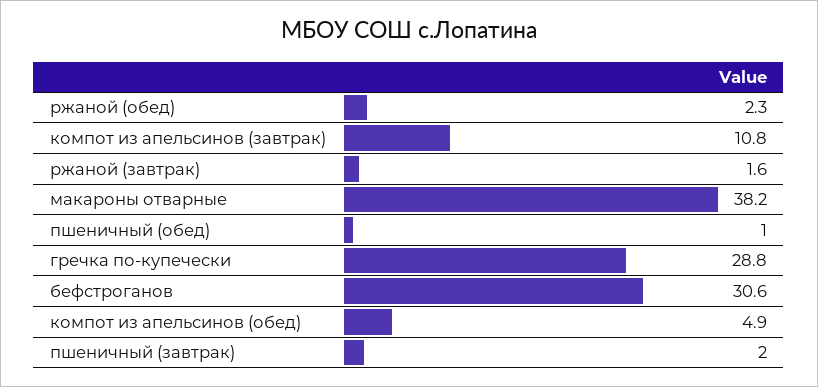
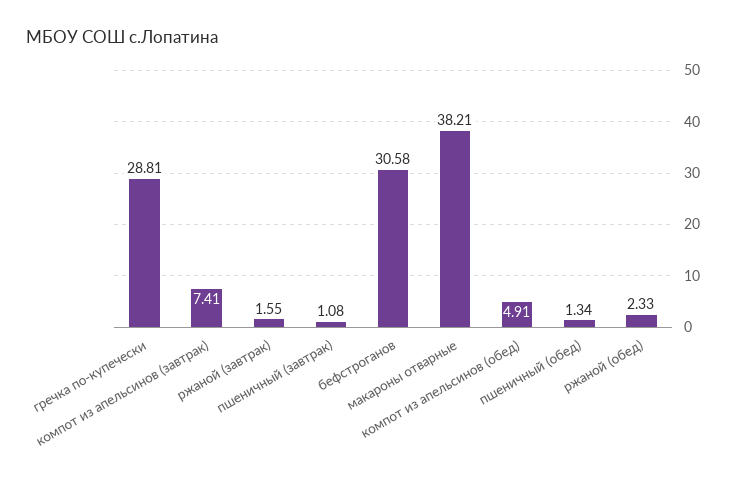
компот из апельсинов (завтрак): 10.8 -> 7.41
пшеничный (обед): 1 -> 1.34
пшеничный (завтрак): 2 -> 1.08

